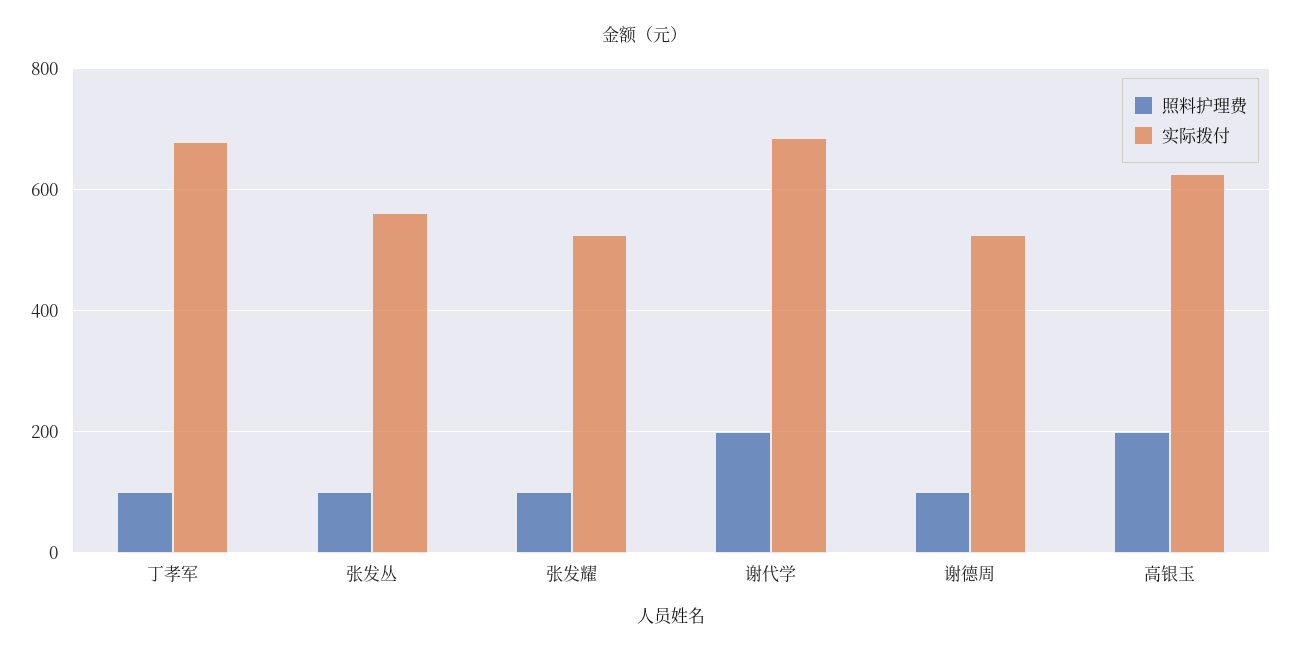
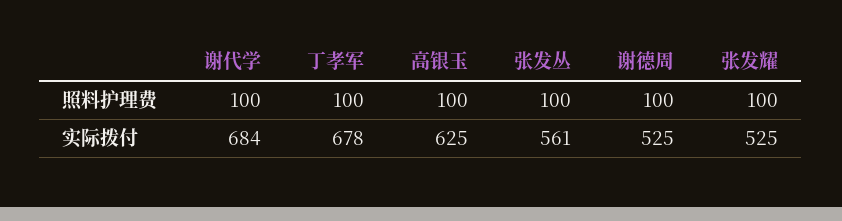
照料护理费, 谢代学: 200 -> 100
照料护理费, 高银玉: 200 -> 100

